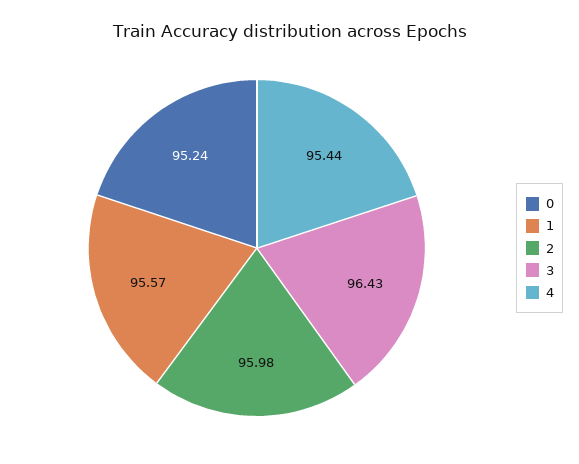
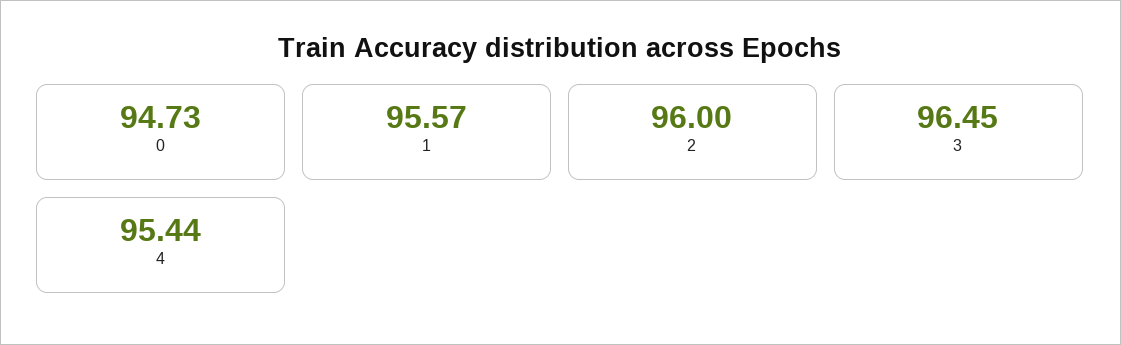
0: 95.24 -> 94.73
2: 95.98 -> 96
3: 96.43 -> 96.45

